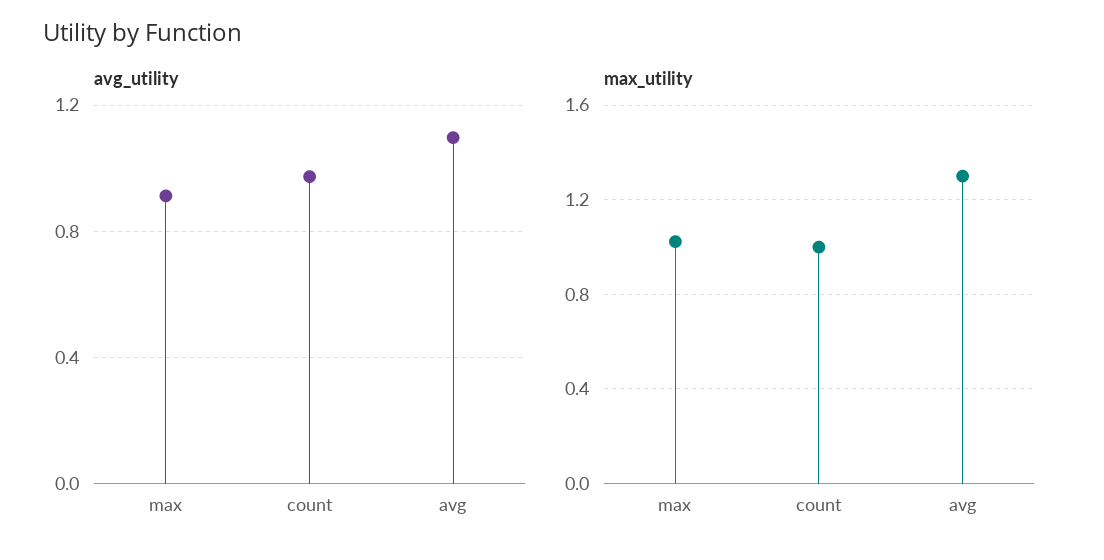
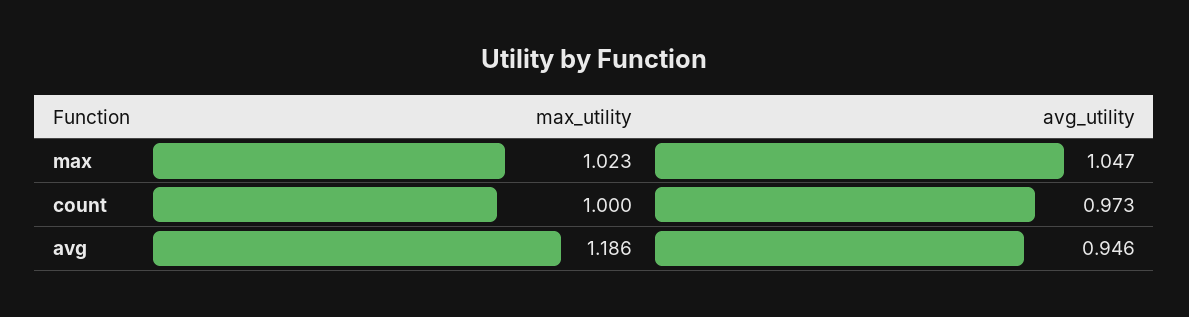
avg_utility, max: 0.9 -> 1.047
avg_utility, avg: 1.1 -> 0.946
max_utility, avg: 1.3 -> 1.186

